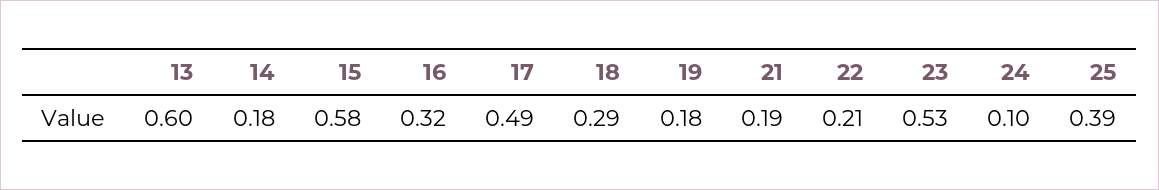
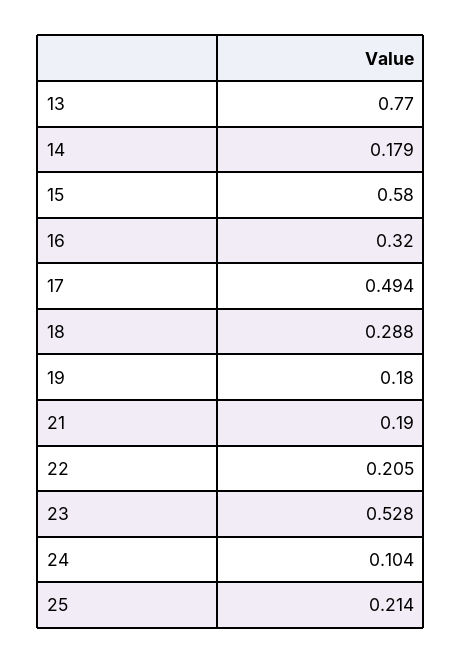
13: 0.6 -> 0.77
25: 0.39 -> 0.214

